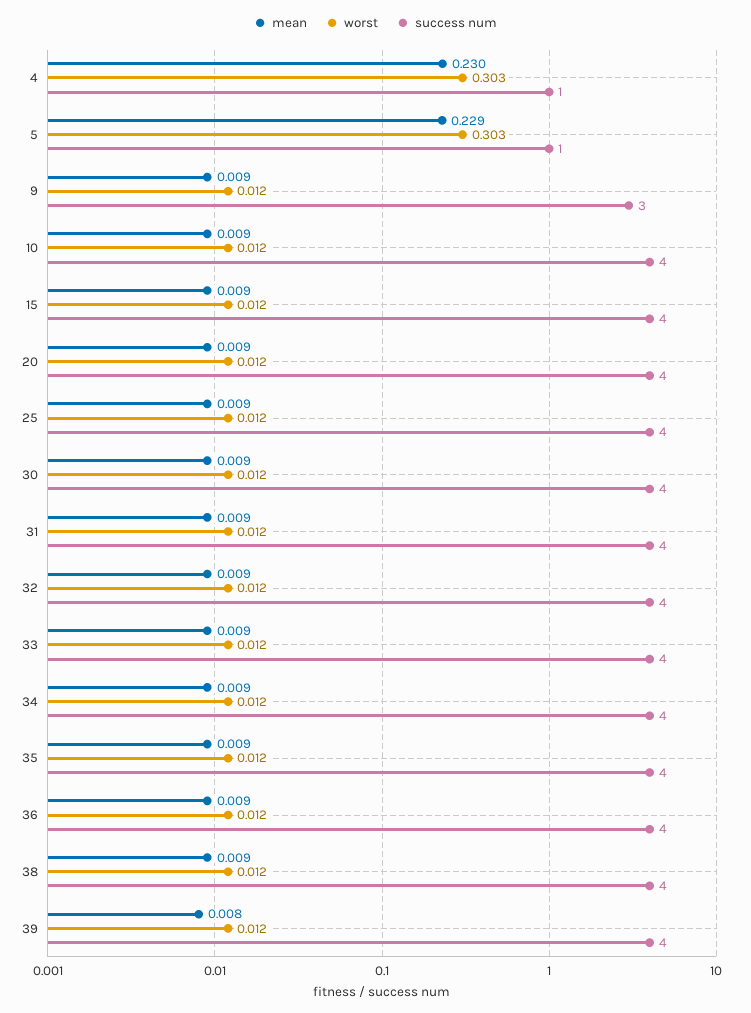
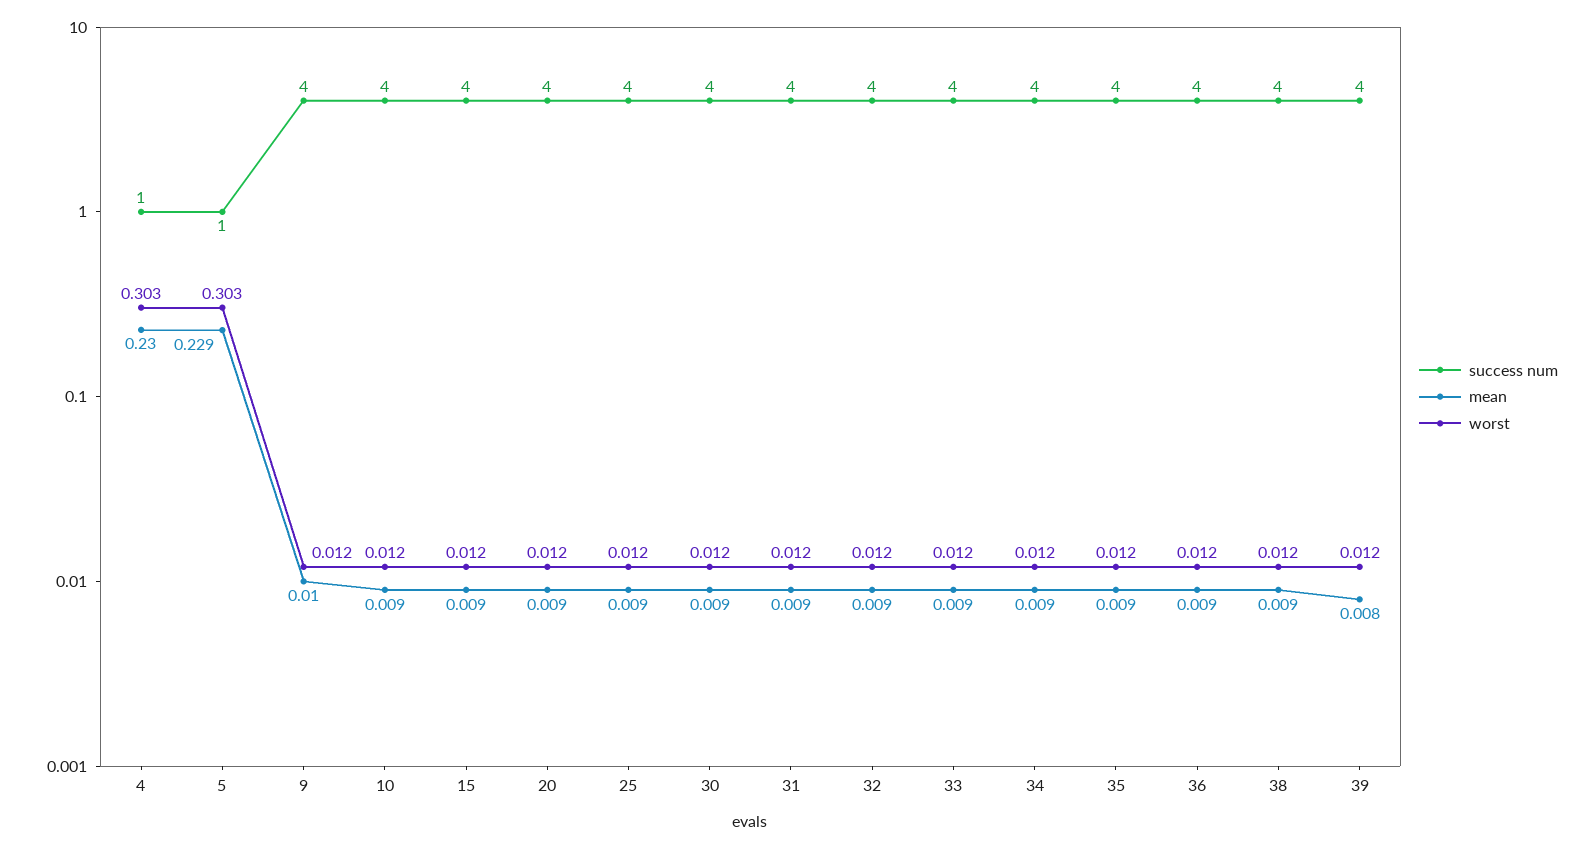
mean, 9: 0.009 -> 0.01
success num, 9: 3 -> 4

